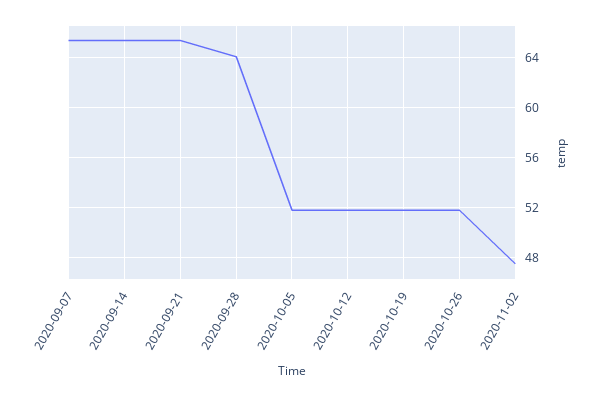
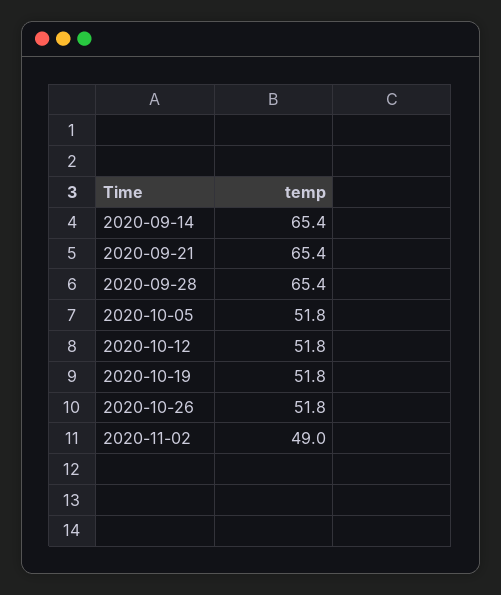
2020-09-07: 65.5 -> none
2020-09-28: 64 -> 65.4
2020-11-02: 47.5 -> 49

